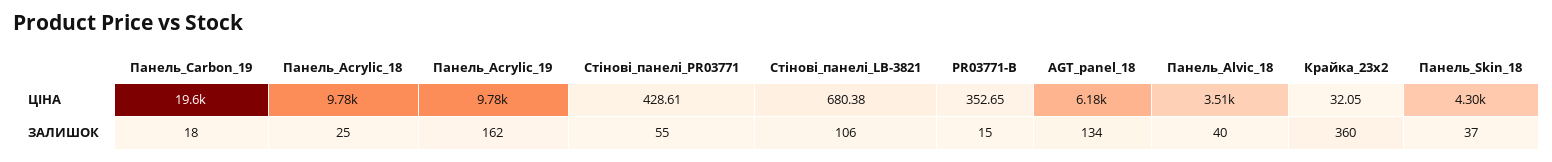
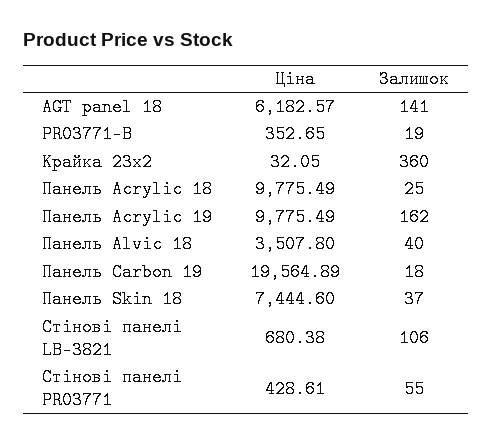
Панель_Skin_18, ЦІНА: 4300 -> 7444.6
PR03771-B, ЗАЛИШОК: 15 -> 19
AGT_panel_18, ЗАЛИШОК: 134 -> 141

